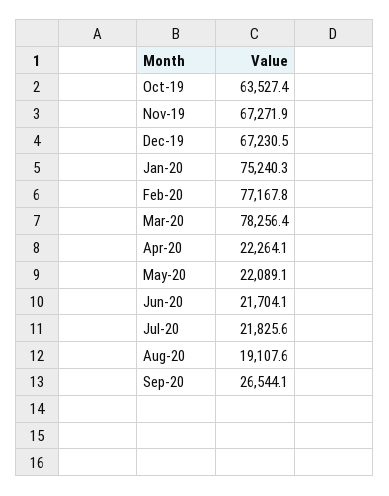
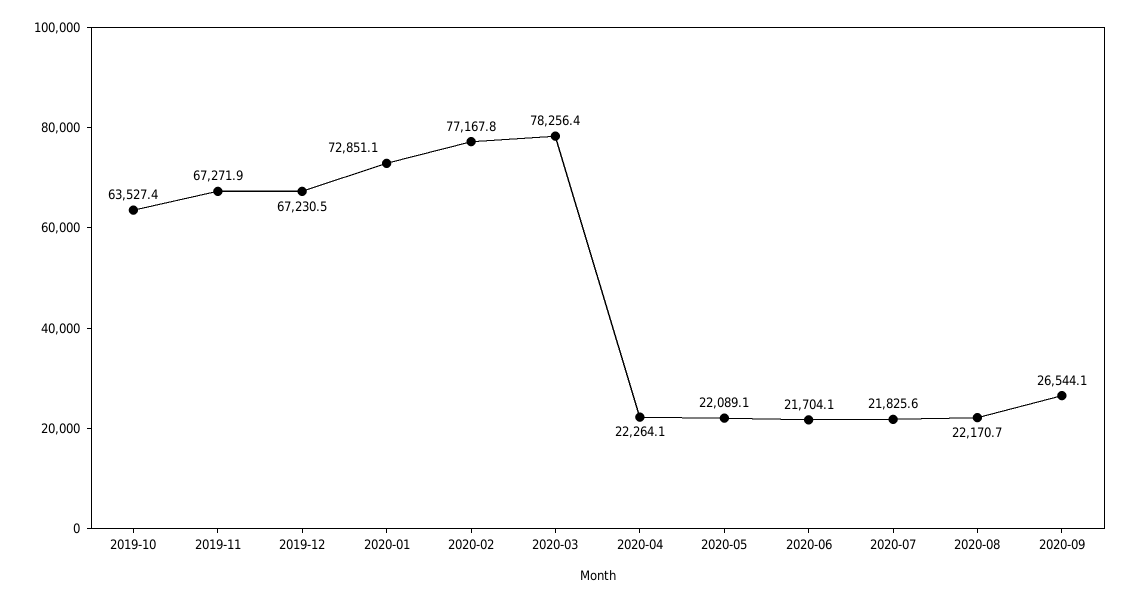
Jan-20: 75240.3 -> 72851.1
Aug-20: 19107.6 -> 22170.7

